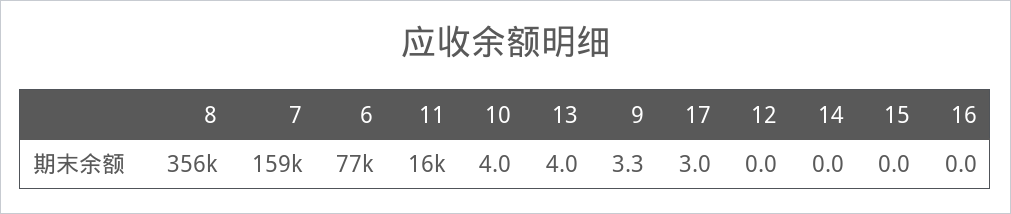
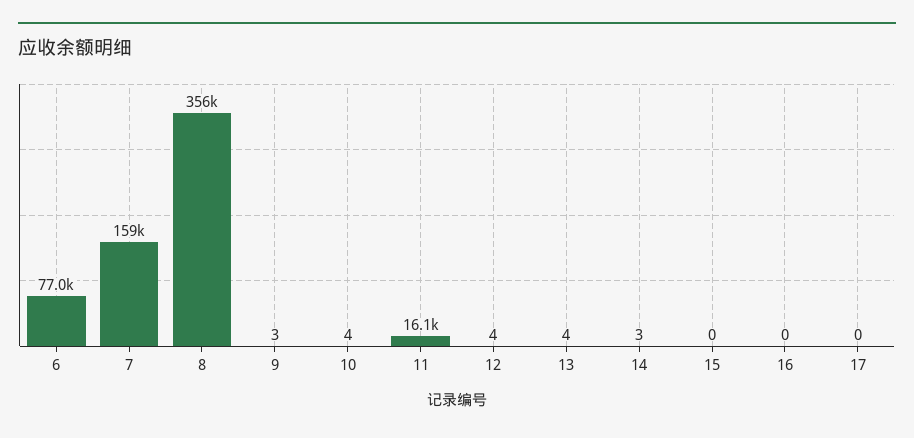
17: 3 -> 0
12: 0 -> 4
14: 0 -> 3

